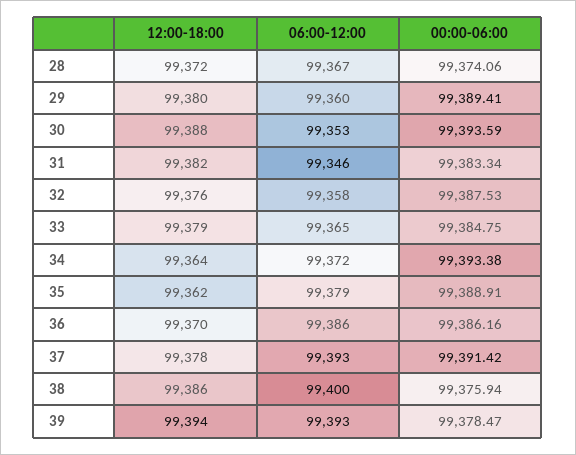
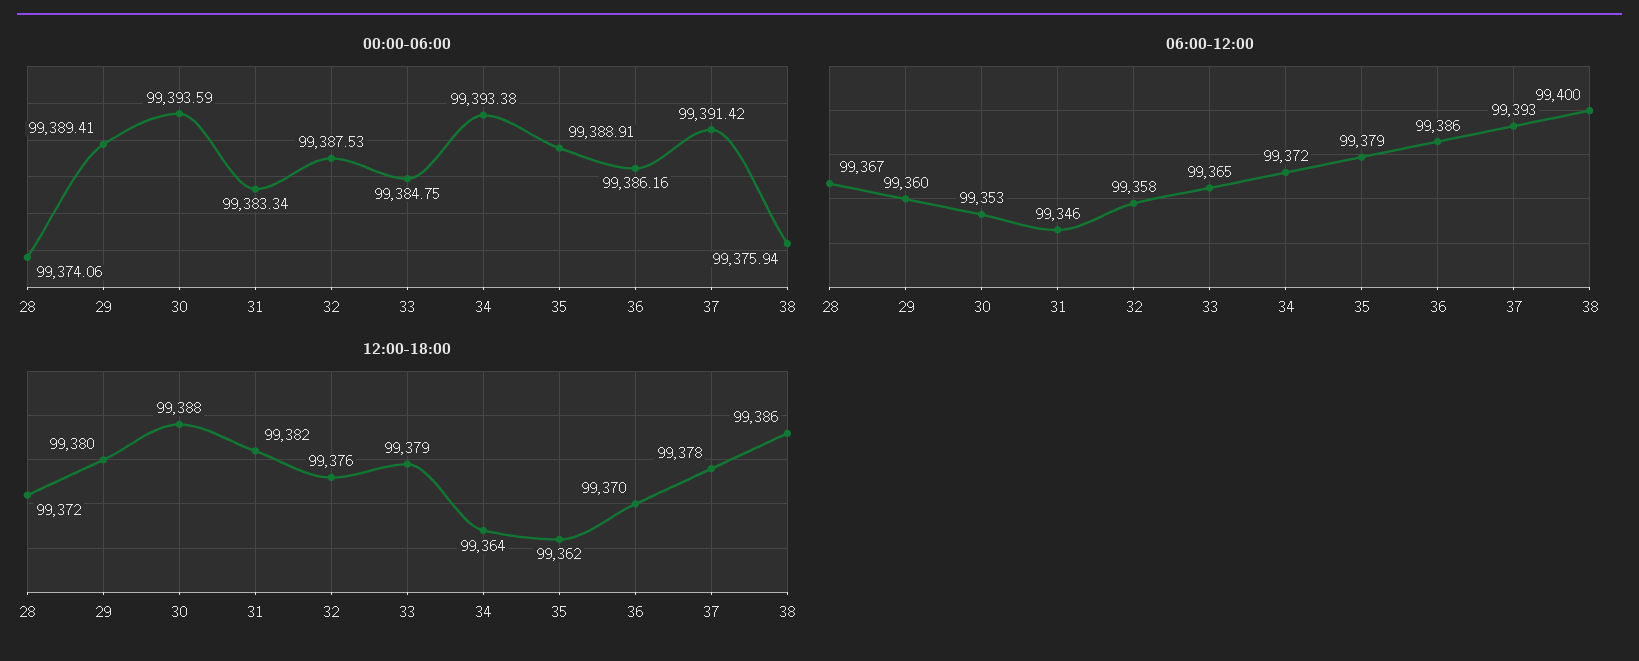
12:00-18:00, 39: 99394 -> none
06:00-12:00, 39: 99393 -> none
00:00-06:00, 39: 99378.47 -> none

